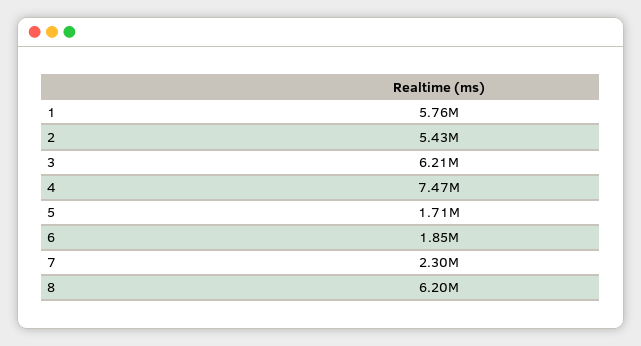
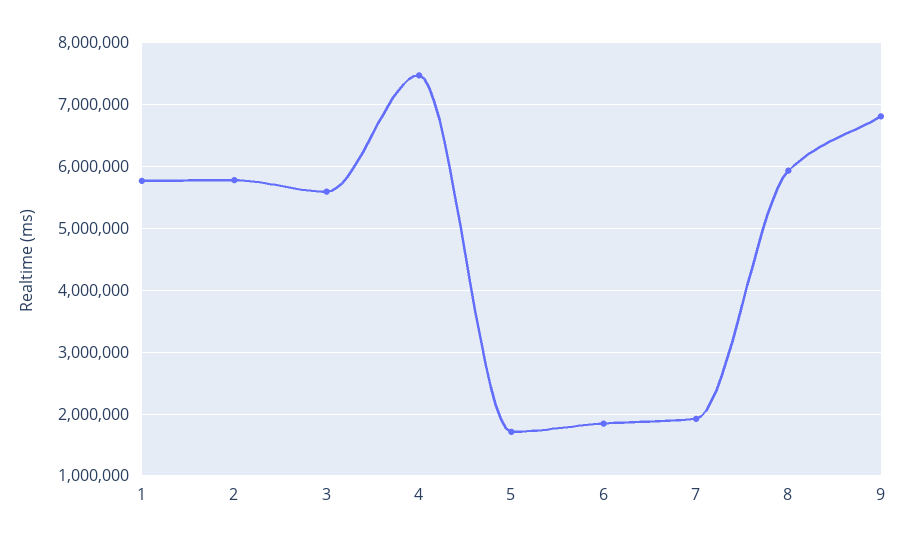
2: 5430000 -> 5800000
3: 6210000 -> 5600000
7: 2300000 -> 1900000
8: 6200000 -> 5900000
9: none -> 6800000

